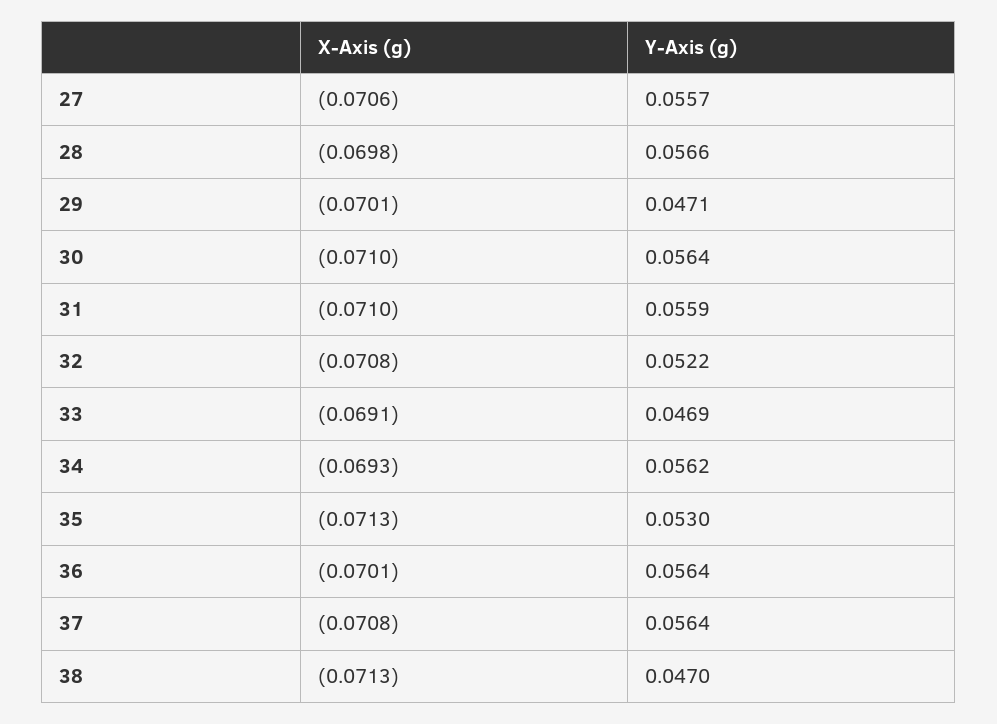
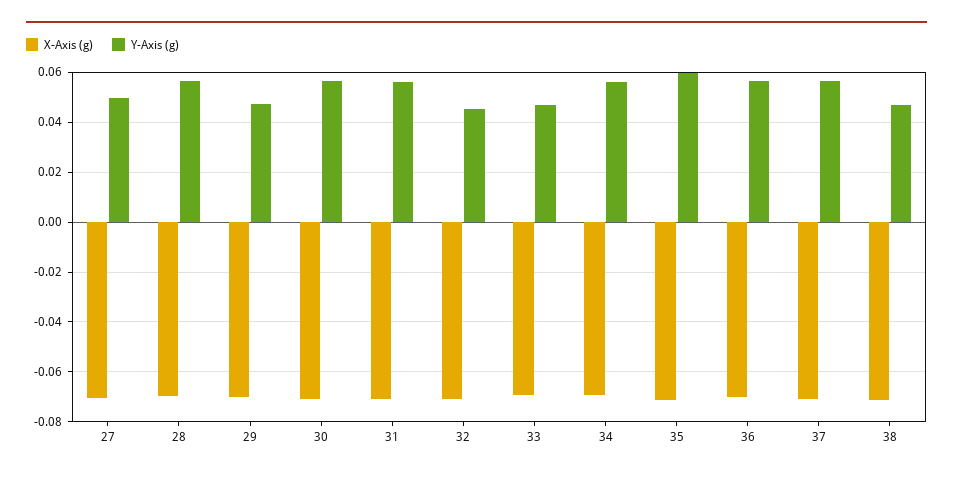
Y-Axis (g), 27: 0.0557 -> 0.05
Y-Axis (g), 32: 0.0522 -> 0.045
Y-Axis (g), 35: 0.053 -> 0.06

